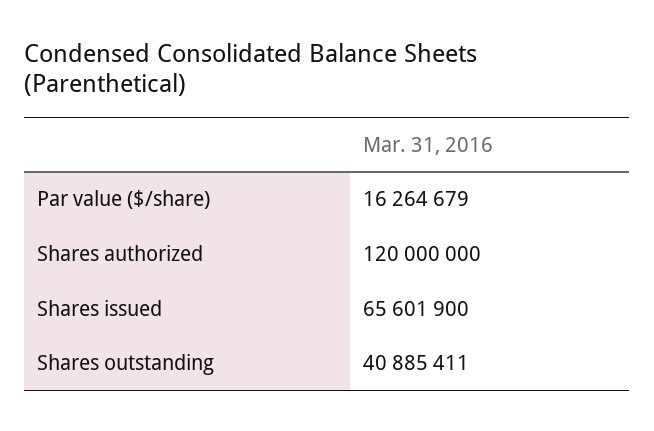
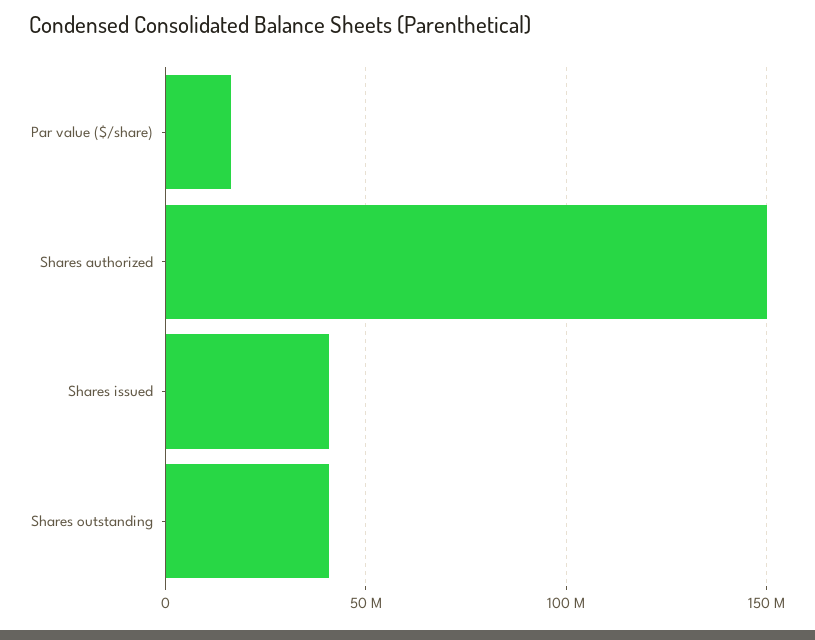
Shares authorized: 120000000 -> 150000000
Shares issued: 65601900 -> 40000000

